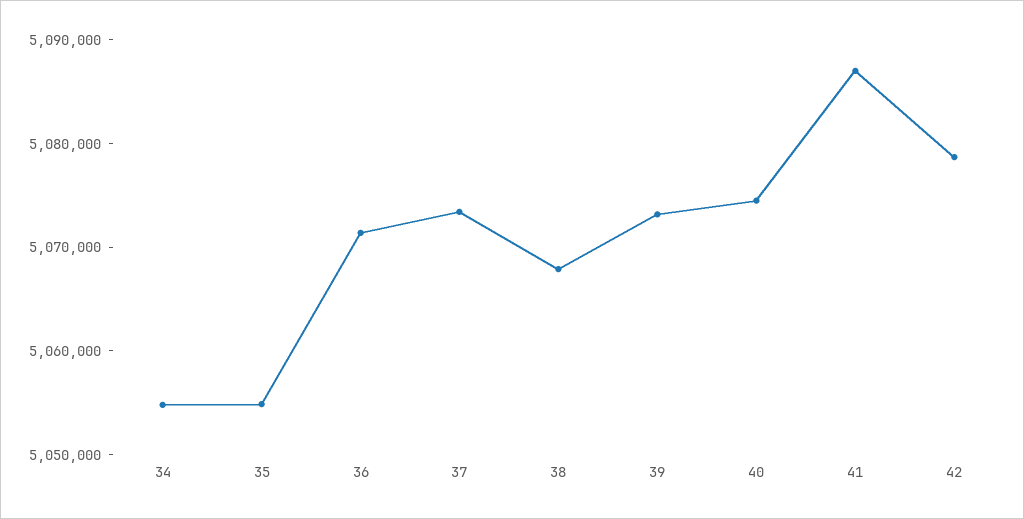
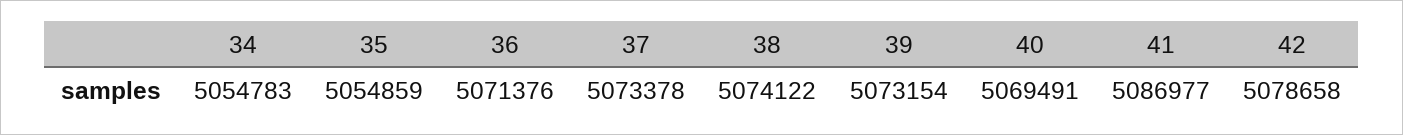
38: 5068000 -> 5074122
40: 5074000 -> 5069491

